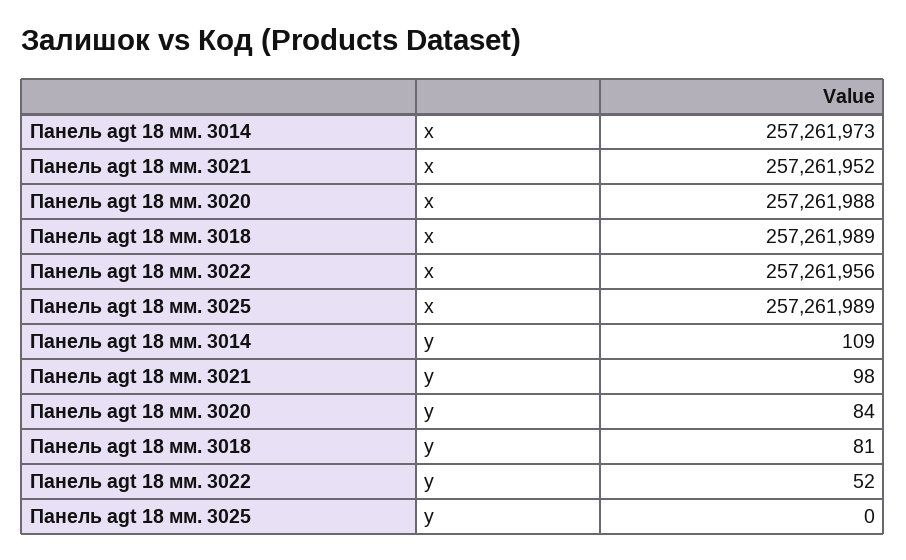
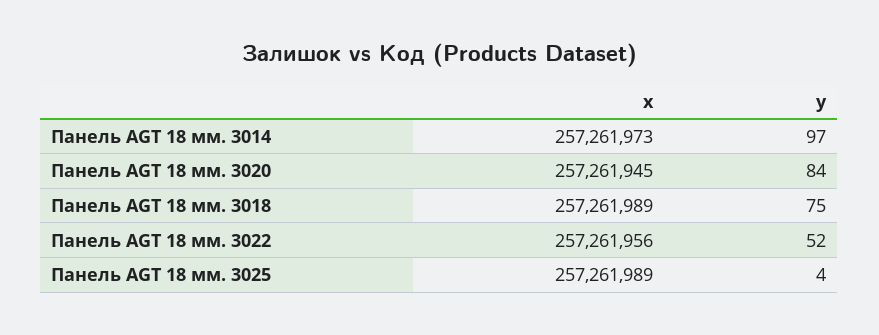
Панель agt 18 мм. 3021, x: 257261952 -> none
Панель agt 18 мм. 3020, x: 257261988 -> 257261945
Панель agt 18 мм. 3014, y: 109 -> 97
Панель agt 18 мм. 3021, y: 98 -> none
Панель agt 18 мм. 3018, y: 81 -> 75
Панель agt 18 мм. 3025, y: 0 -> 4

